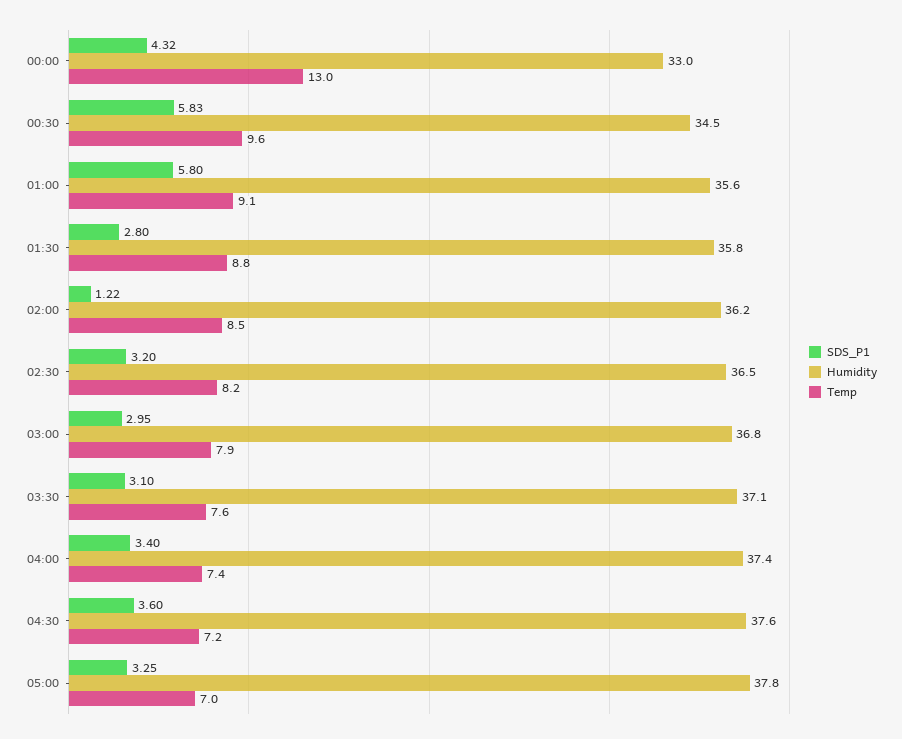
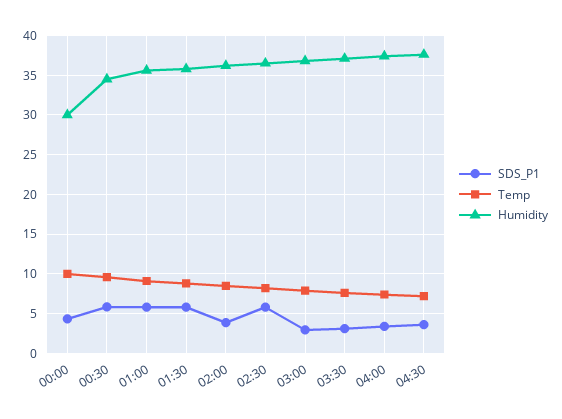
Humidity, 00:00: 33 -> 30
Temp, 00:00: 13 -> 10
SDS_P1, 01:30: 2.8 -> 6
SDS_P1, 02:00: 1.22 -> 4
SDS_P1, 02:30: 3.2 -> 6
SDS_P1, 05:00: 3.25 -> none
Humidity, 05:00: 37.8 -> none
Temp, 05:00: 7 -> none

